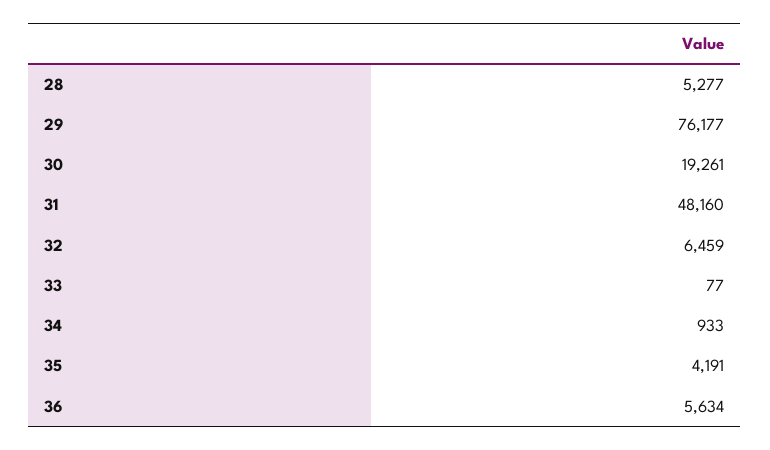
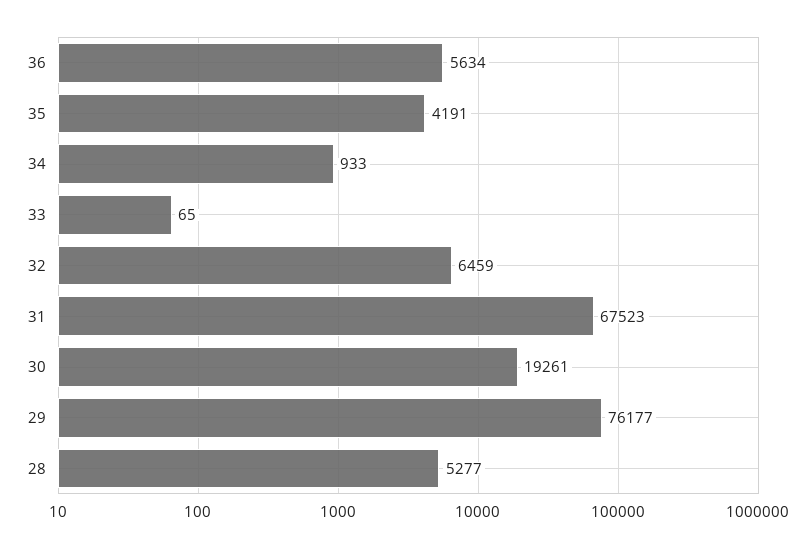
31: 48160 -> 67523
33: 77 -> 65

